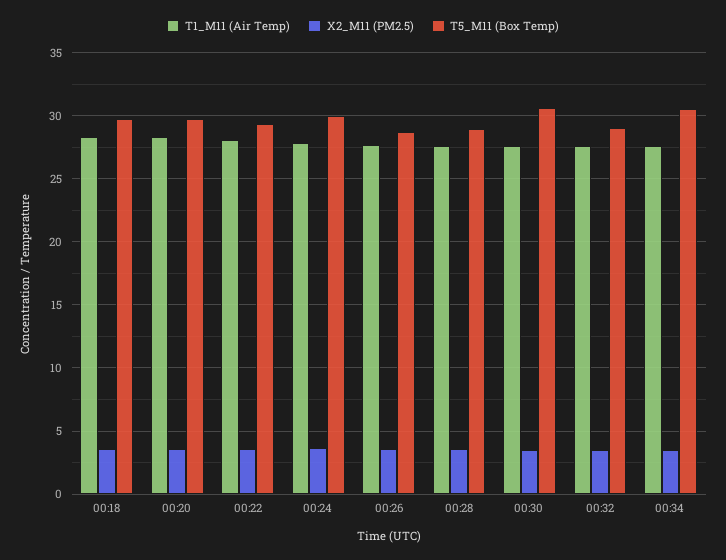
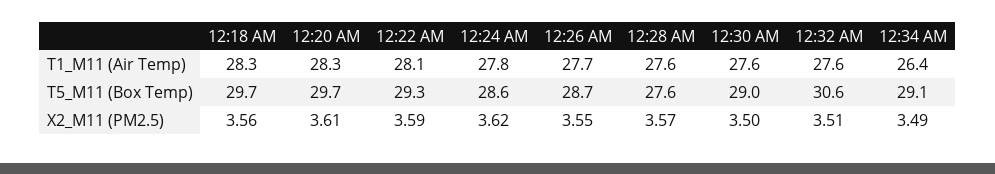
T5_M11 (Box Temp), 00:24: 30 -> 28.6
T5_M11 (Box Temp), 00:28: 29 -> 27.6
T5_M11 (Box Temp), 00:30: 30.5 -> 29
T5_M11 (Box Temp), 00:32: 29 -> 30.6
T1_M11 (Air Temp), 00:34: 27.5 -> 26.4
T5_M11 (Box Temp), 00:34: 30.5 -> 29.1

